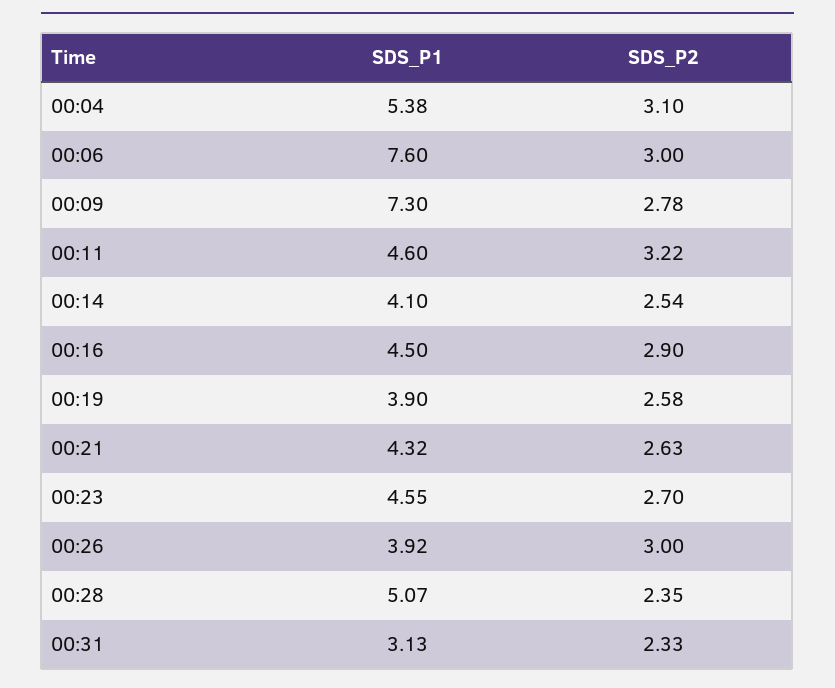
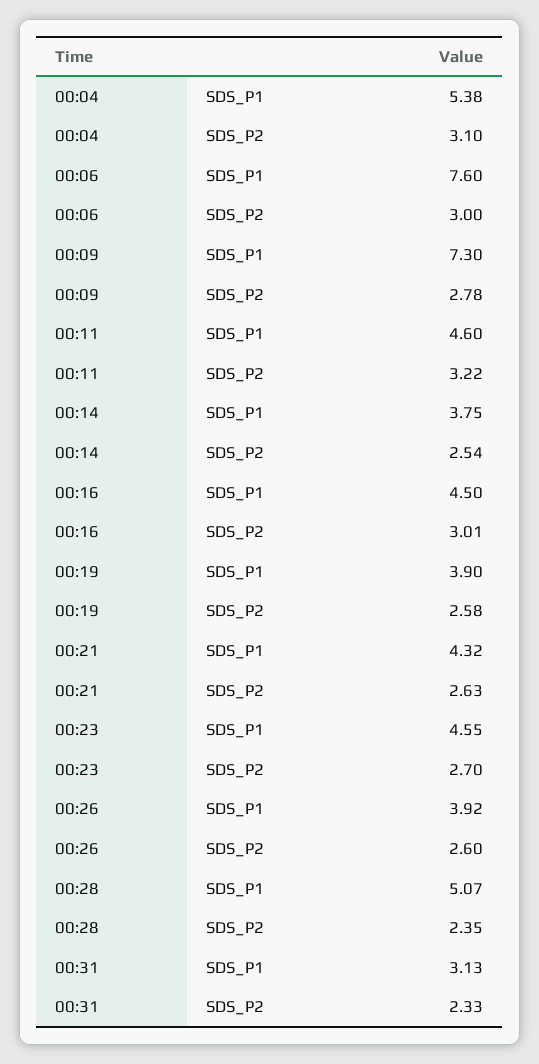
SDS_P1, 00:14: 4.1 -> 3.75
SDS_P2, 00:16: 2.9 -> 3.01
SDS_P2, 00:26: 3 -> 2.6

